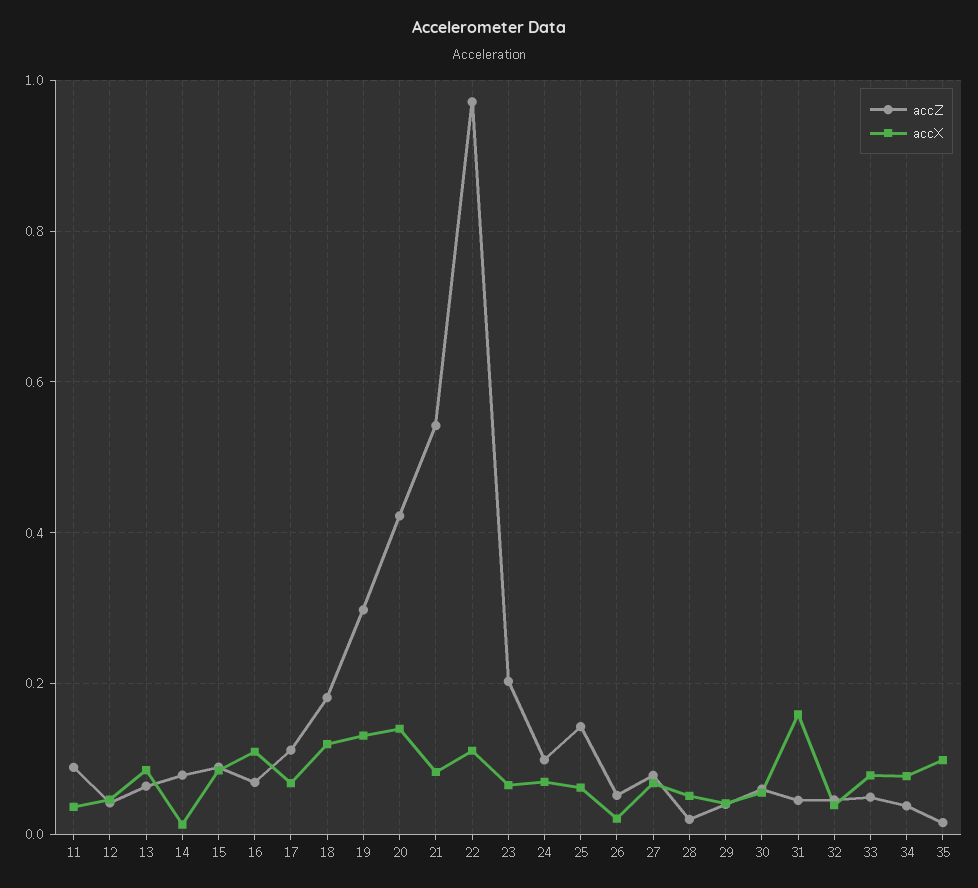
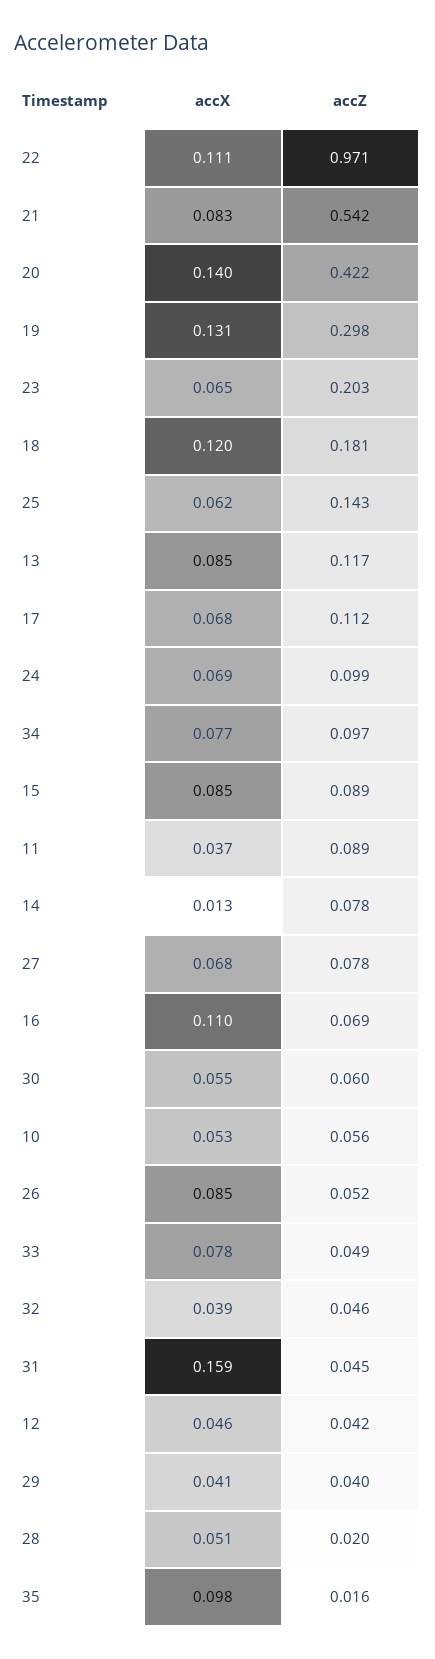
accZ, 13: 0.06 -> 0.117
accX, 26: 0.02 -> 0.085
accZ, 34: 0.04 -> 0.097
accX, 10: none -> 0.053
accZ, 10: none -> 0.056

